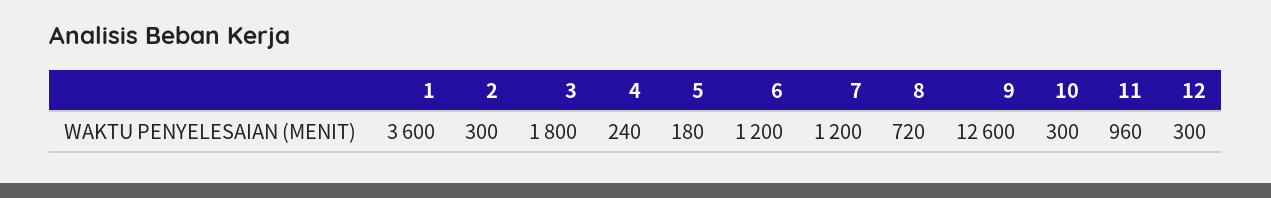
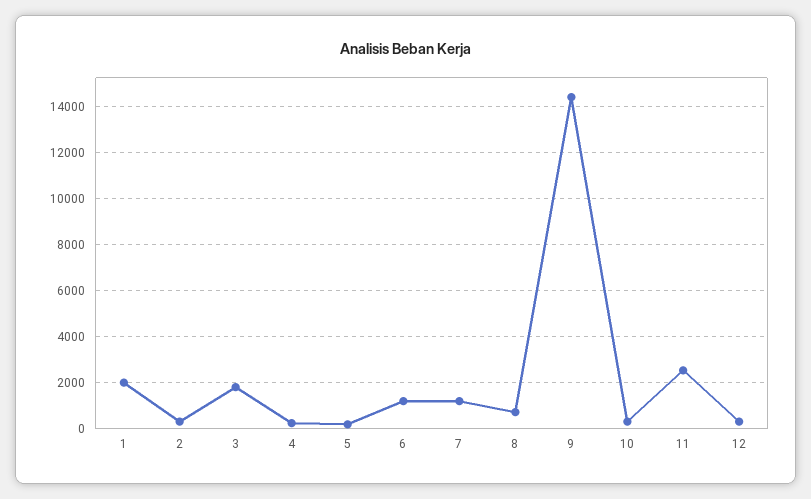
1: 3600 -> 2000
9: 12600 -> 14500
11: 960 -> 2500

